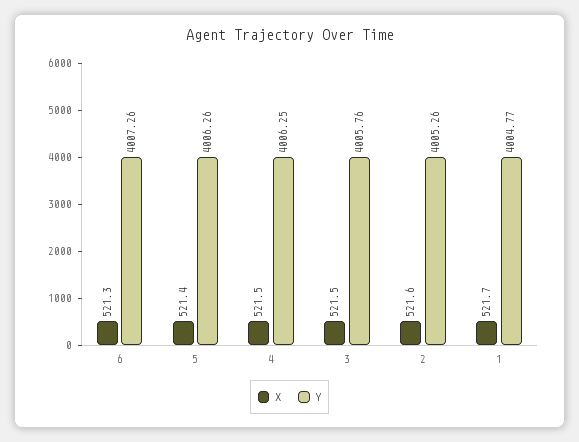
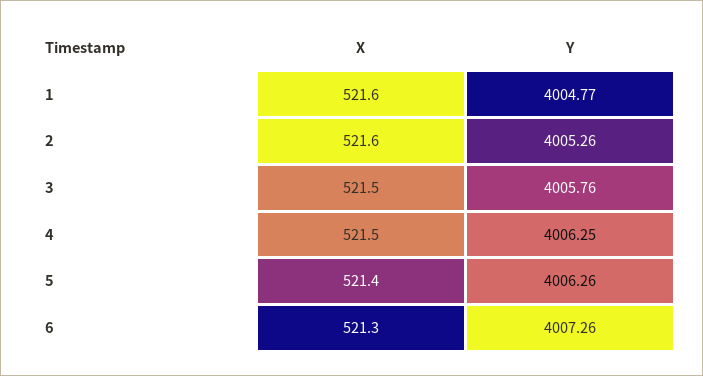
X, 1: 521.7 -> 521.6

